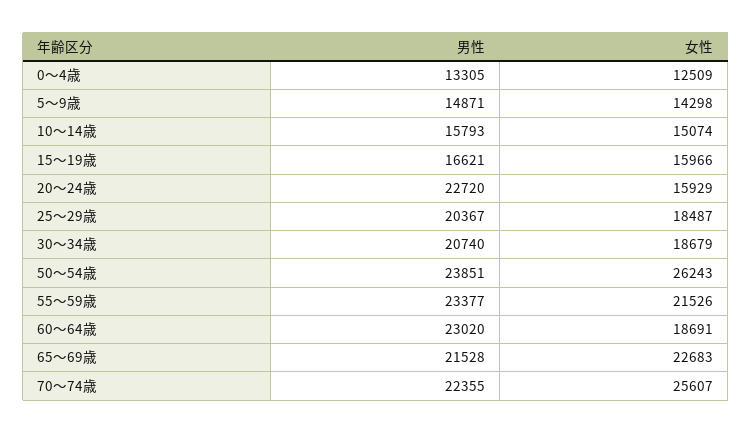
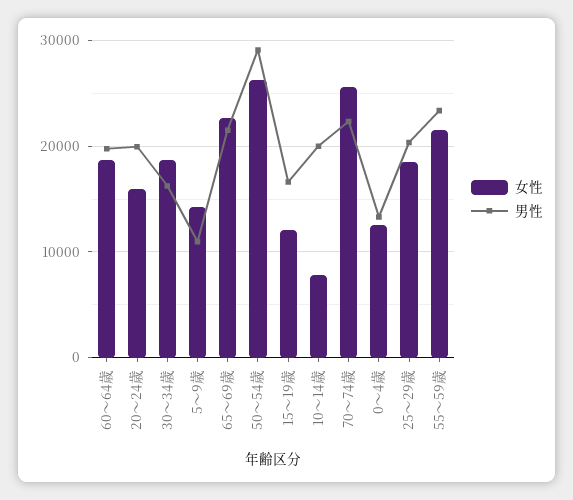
男性, 5～9歳: 14871 -> 11000
男性, 10～14歳: 15793 -> 20000
女性, 10～14歳: 15074 -> 8000
女性, 15～19歳: 15966 -> 12000
男性, 20～24歳: 22720 -> 20000
男性, 30～34歳: 20740 -> 16000
男性, 50～54歳: 23851 -> 29000
男性, 60～64歳: 23020 -> 20000

